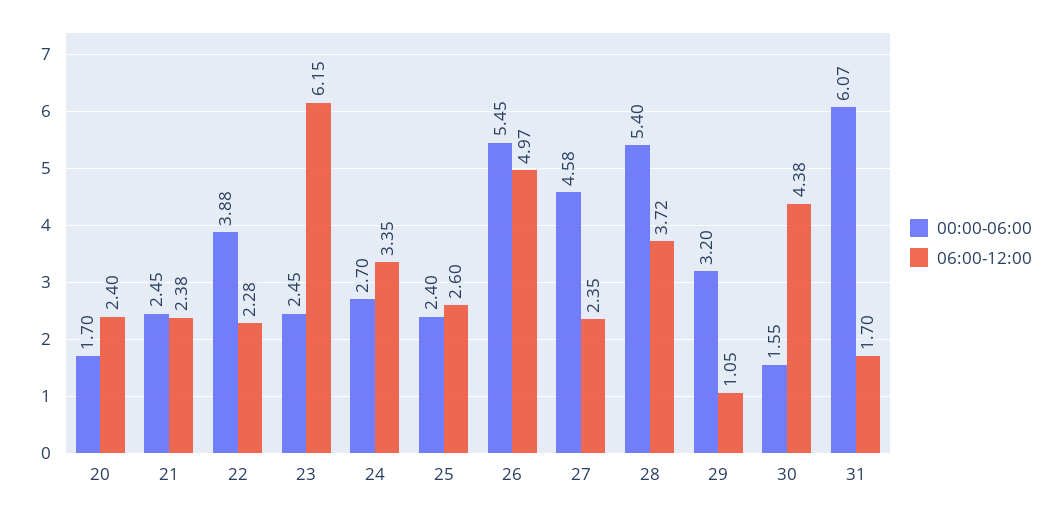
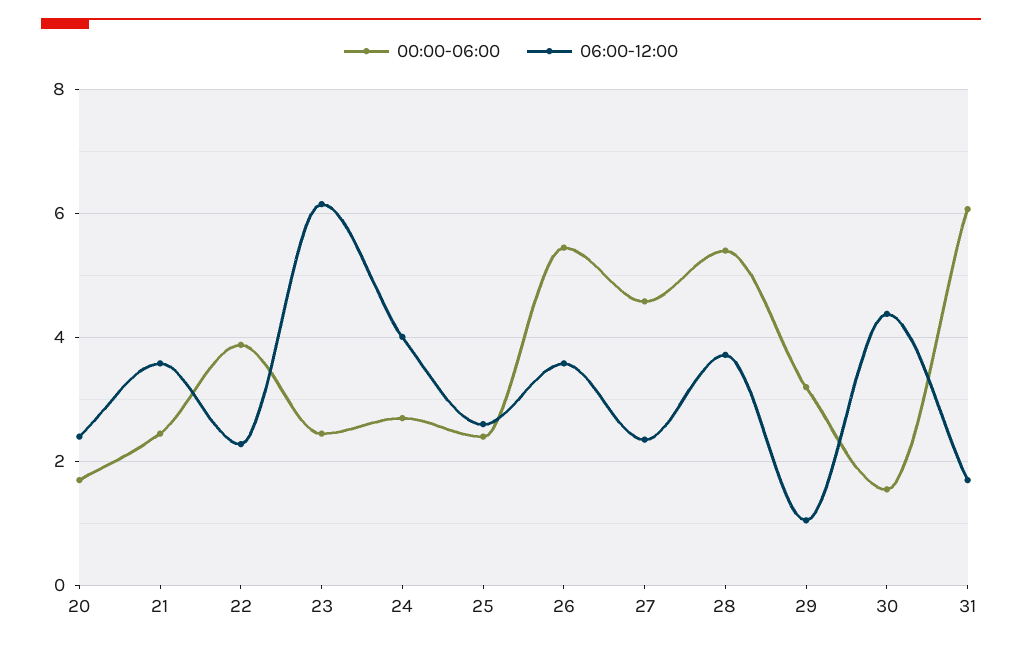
06:00-12:00, 21: 2.38 -> 3.6
06:00-12:00, 24: 3.35 -> 4
06:00-12:00, 26: 4.97 -> 3.6

